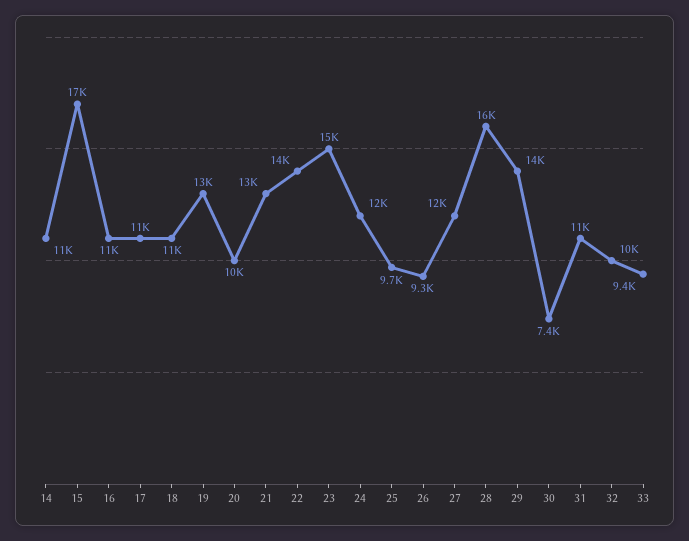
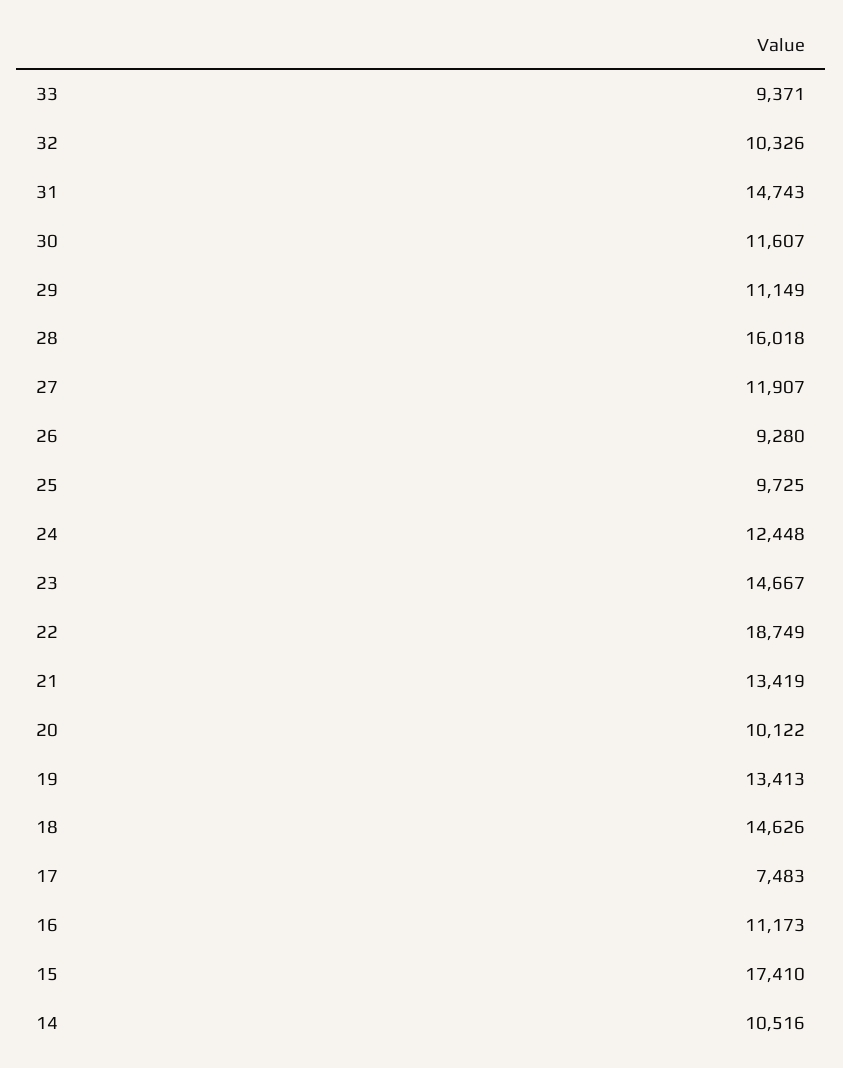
17: 11000 -> 7483
18: 11000 -> 14626
22: 14000 -> 18749
29: 14000 -> 11149
30: 7400 -> 11607
31: 11000 -> 14743

